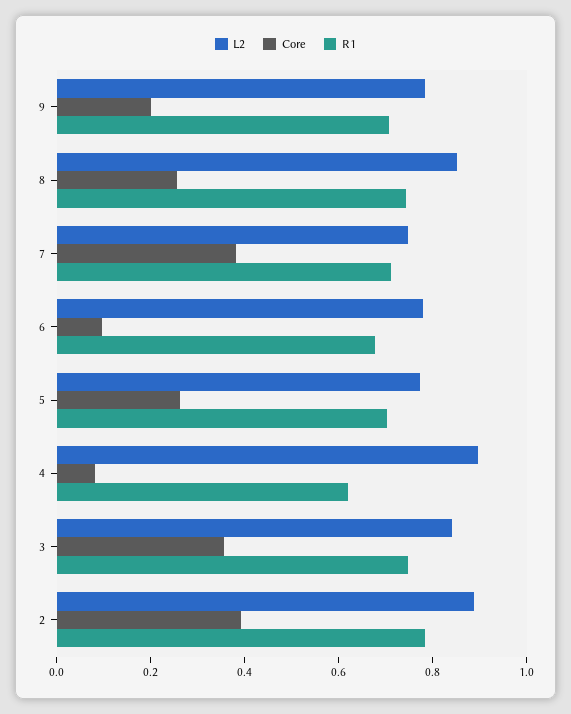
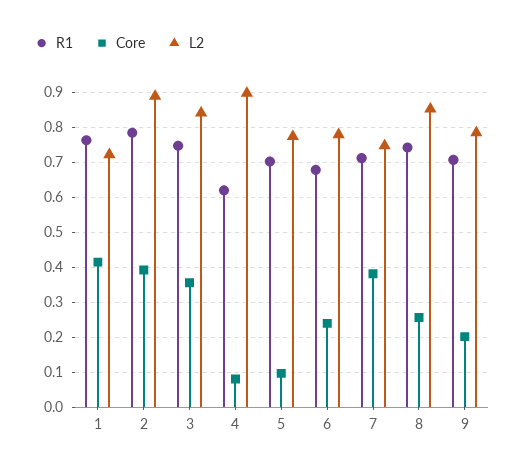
Core, 6: 0.1 -> 0.24
Core, 5: 0.25 -> 0.1
R1, 1: none -> 0.76
Core, 1: none -> 0.42
L2, 1: none -> 0.72

